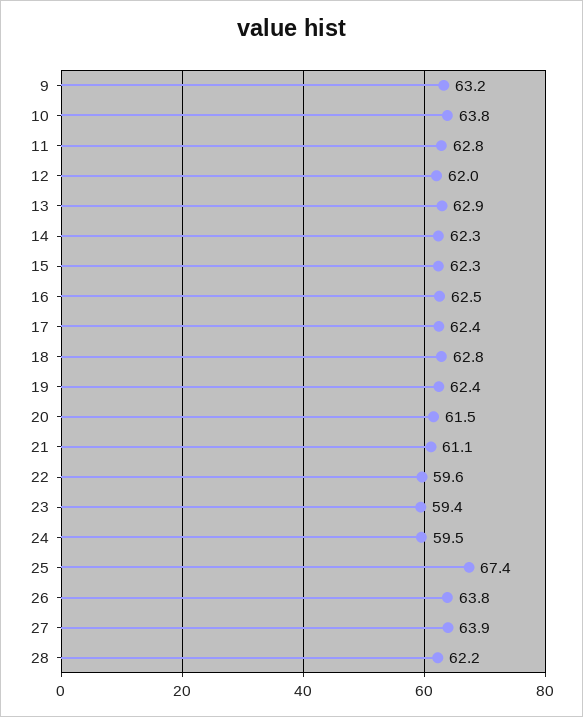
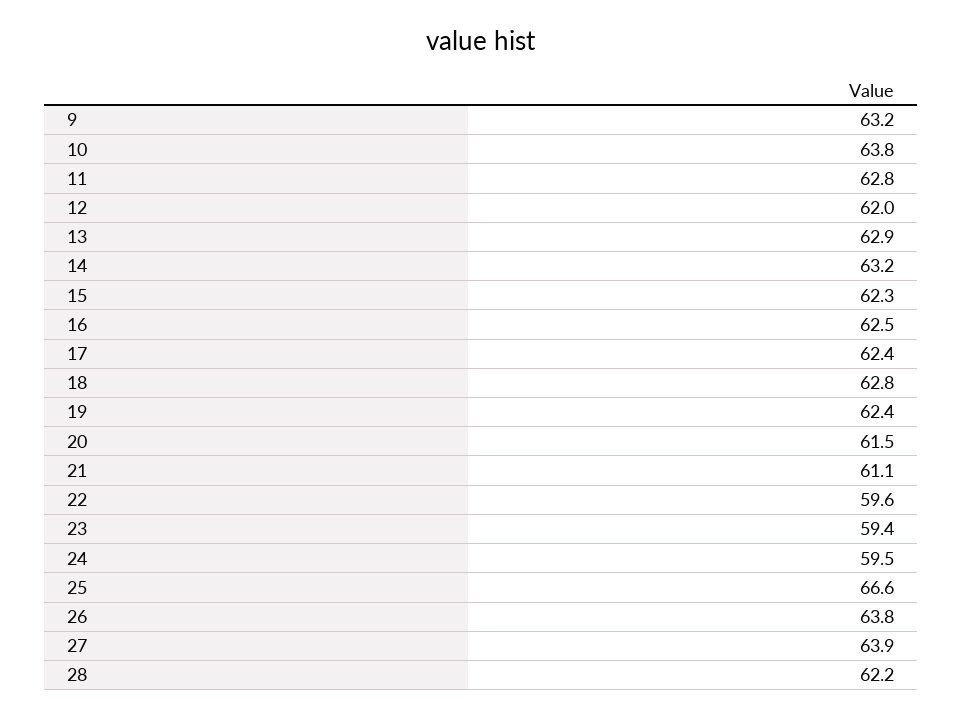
14: 62.3 -> 63.2
25: 67.4 -> 66.6

